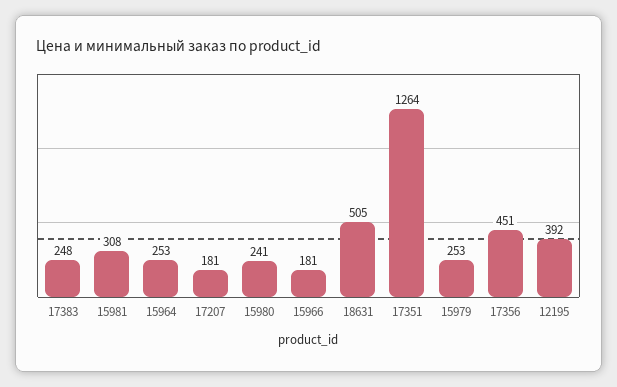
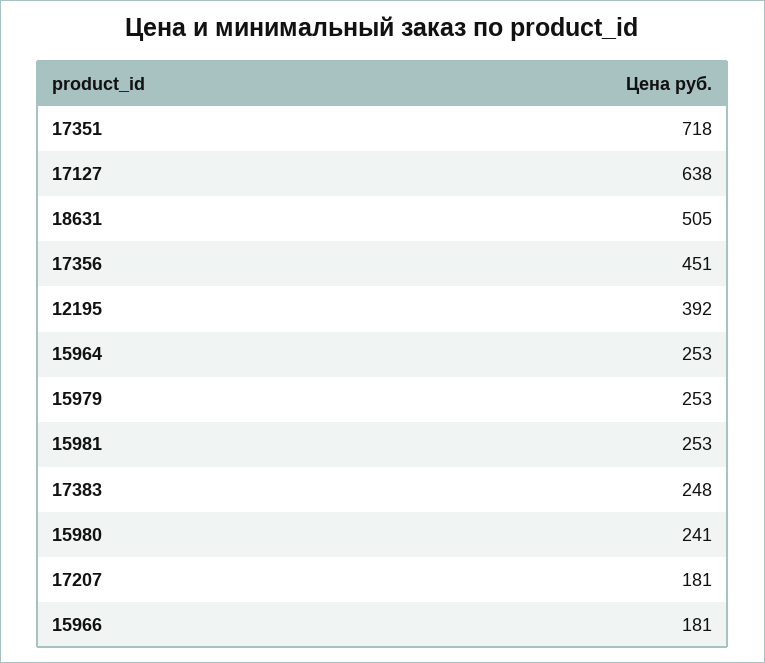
15981: 308 -> 253
17351: 1264 -> 718
17127: none -> 638

